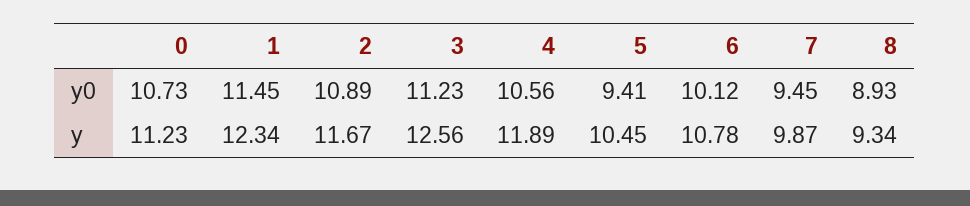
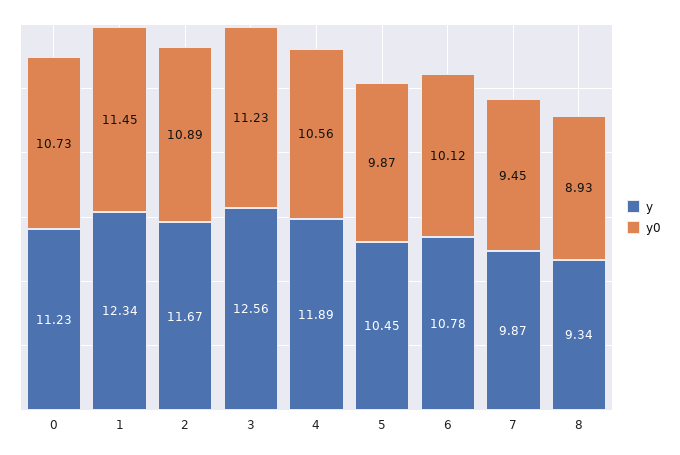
y0, 5: 9.41 -> 9.87

